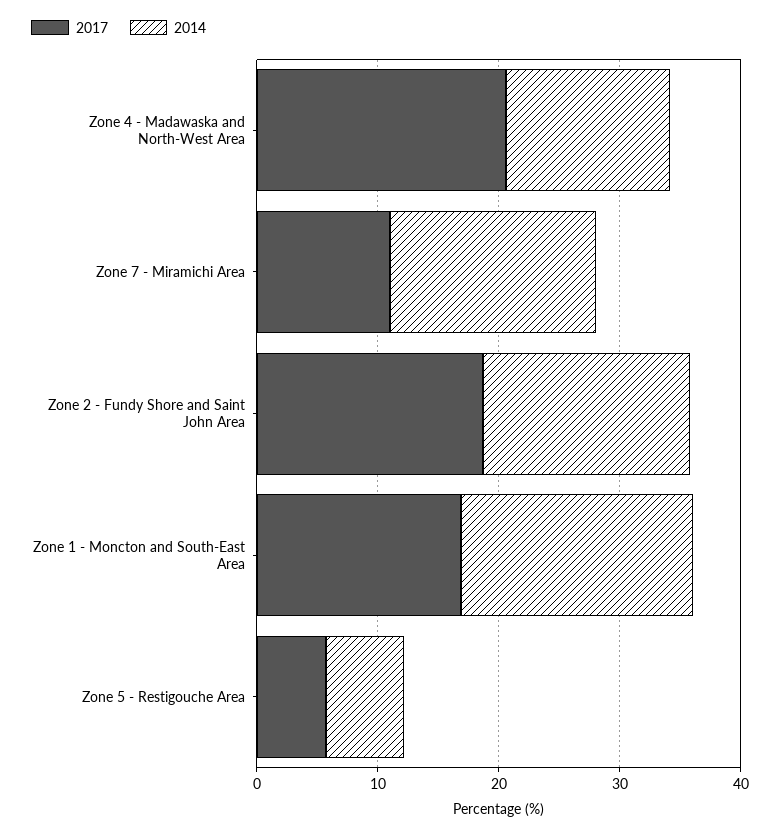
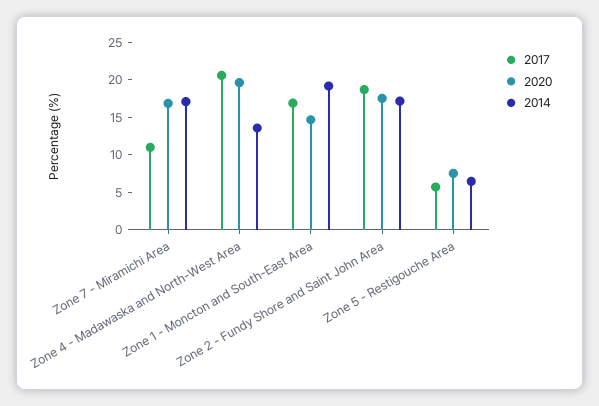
2020, Zone 7 - Miramichi Area: none -> 17.5
2020, Zone 4 - Madawaska and North-West Area: none -> 20
2020, Zone 1 - Moncton and South-East Area: none -> 15
2020, Zone 2 - Fundy Shore and Saint John Area: none -> 17.5
2020, Zone 5 - Restigouche Area: none -> 7.5

